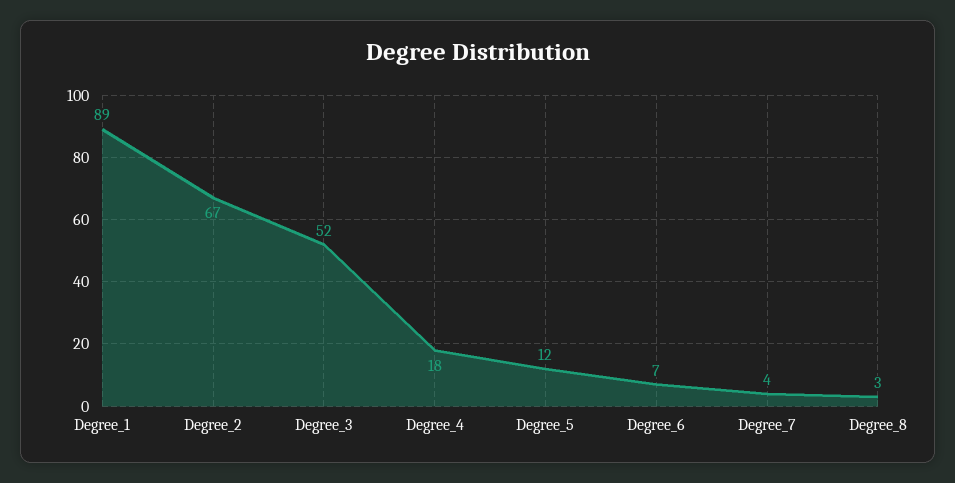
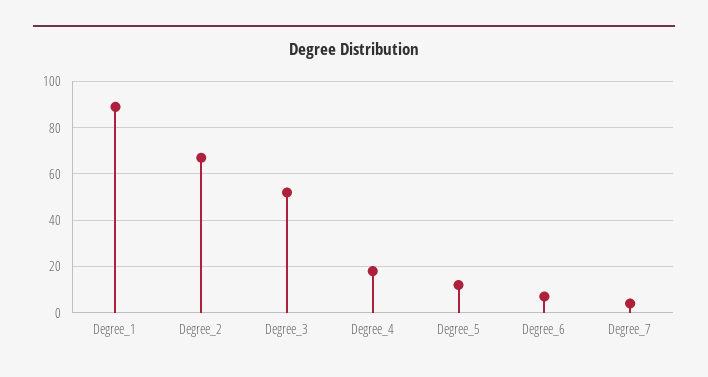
Degree_8: 3 -> none

